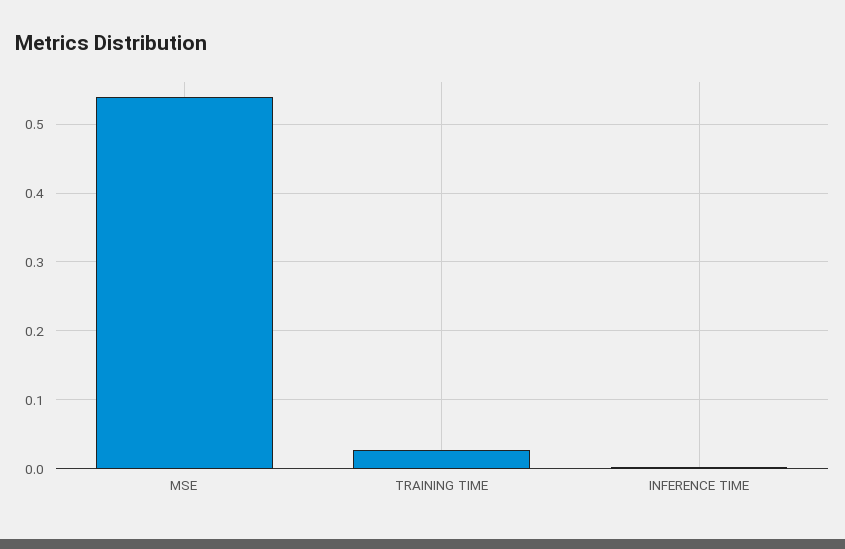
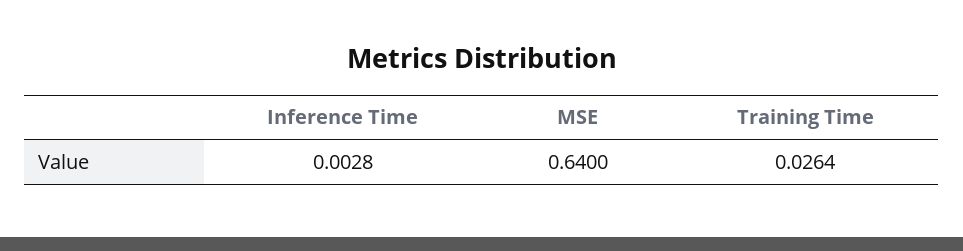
MSE: 0.54 -> 0.64

